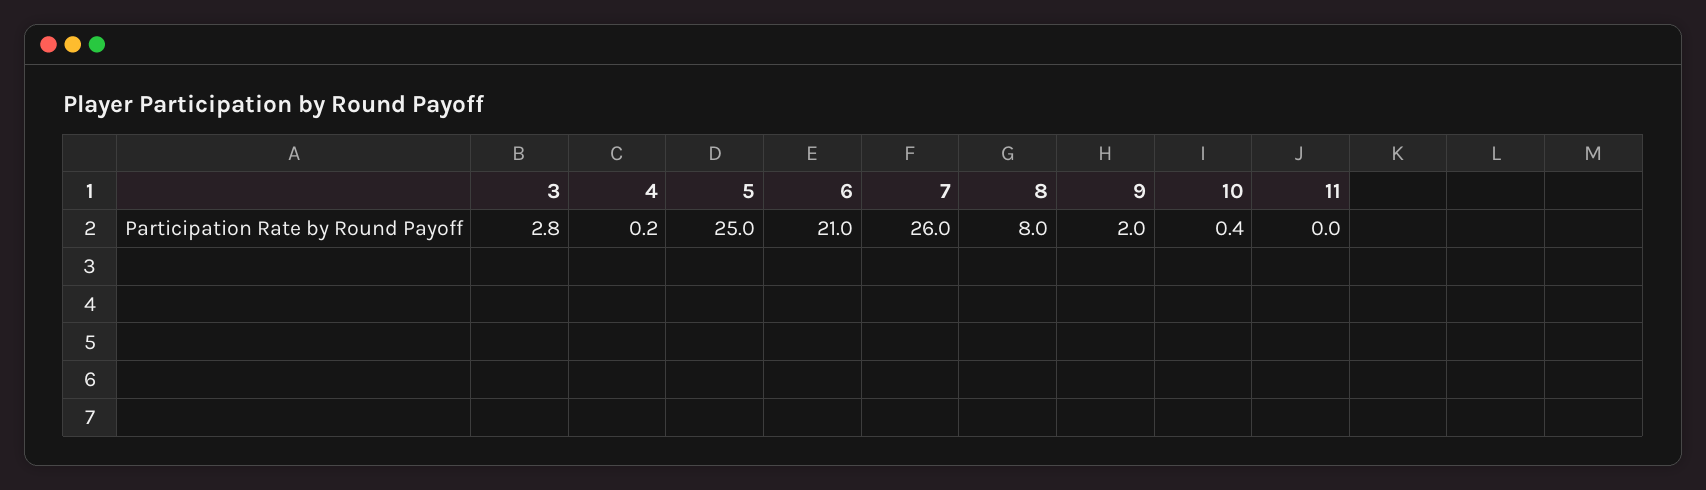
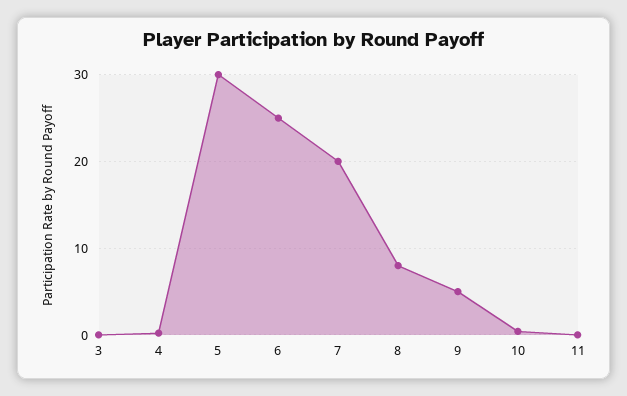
3: 2.8 -> 0
5: 25 -> 30
6: 21 -> 25
7: 26 -> 20
9: 2 -> 5

